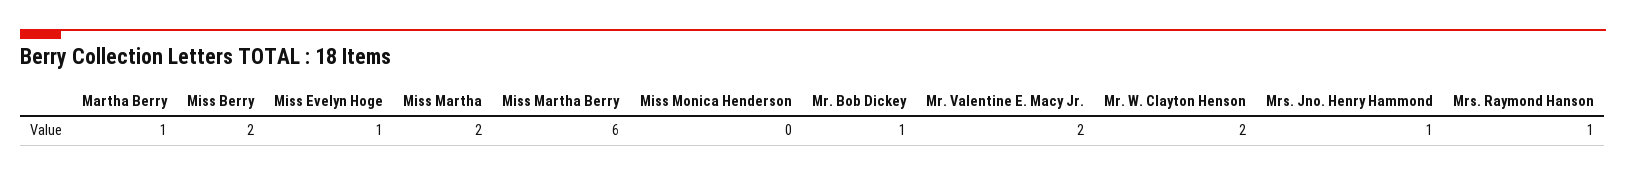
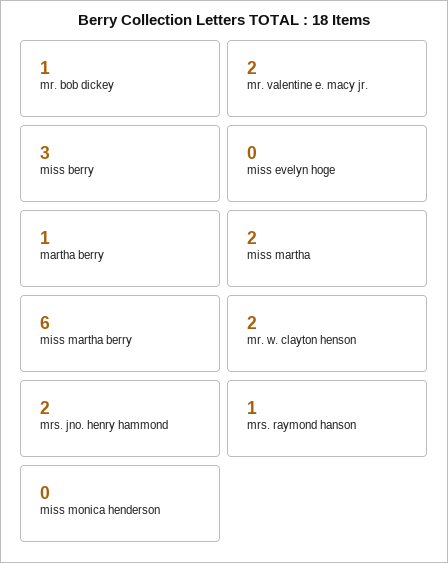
Miss Berry: 2 -> 3
Miss Evelyn Hoge: 1 -> 0
Mrs. Jno. Henry Hammond: 1 -> 2

